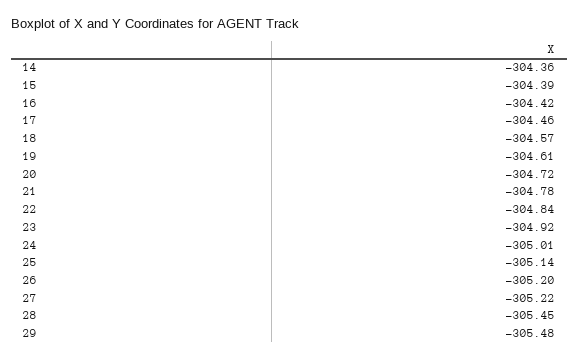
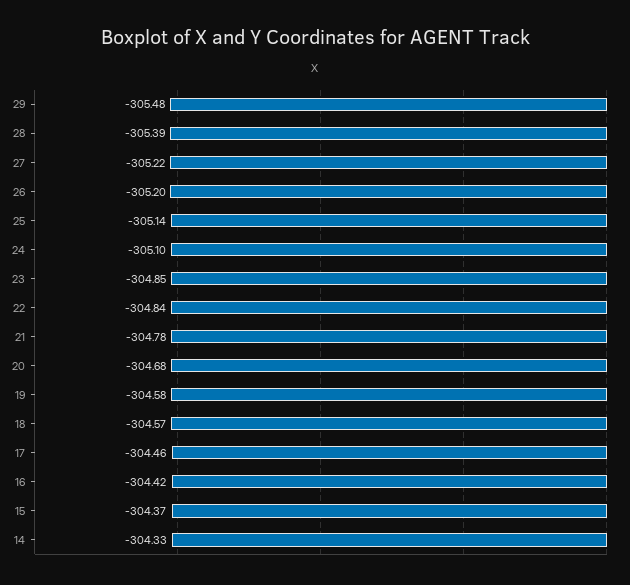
14: -304.36 -> -304.33
15: -304.39 -> -304.37
19: -304.61 -> -304.58
20: -304.72 -> -304.68
23: -304.92 -> -304.85
24: -305.01 -> -305.1
28: -305.45 -> -305.39

